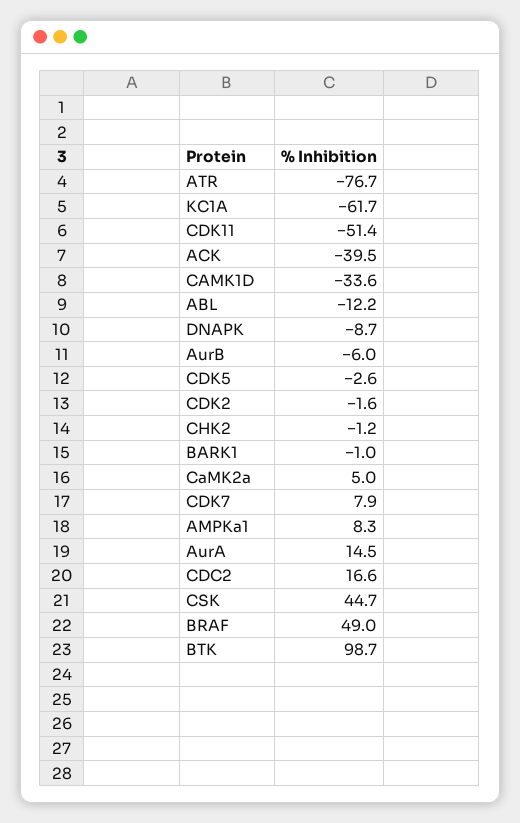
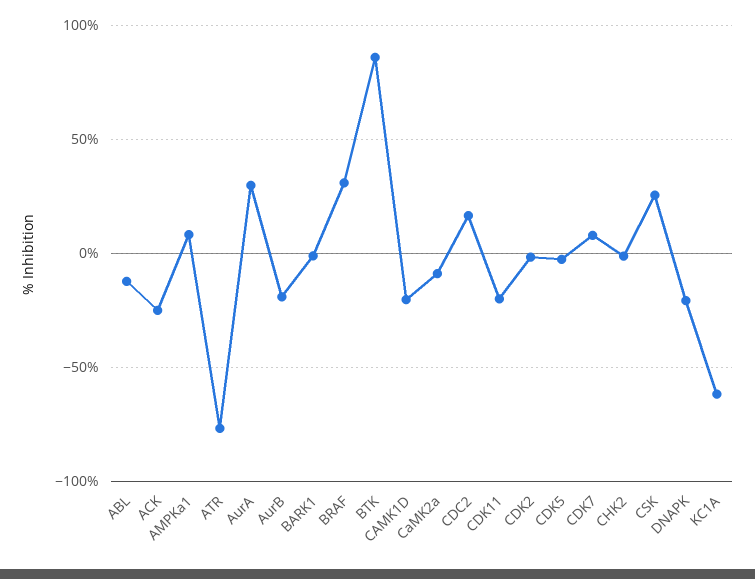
CDK11: -51.4 -> -20
ACK: -39.5 -> -25
CAMK1D: -33.6 -> -20
DNAPK: -8.7 -> -20
AurB: -6 -> -20
CaMK2a: 5 -> -10
AurA: 14.5 -> 30
CSK: 44.7 -> 25
BRAF: 49 -> 30
BTK: 98.7 -> 85

